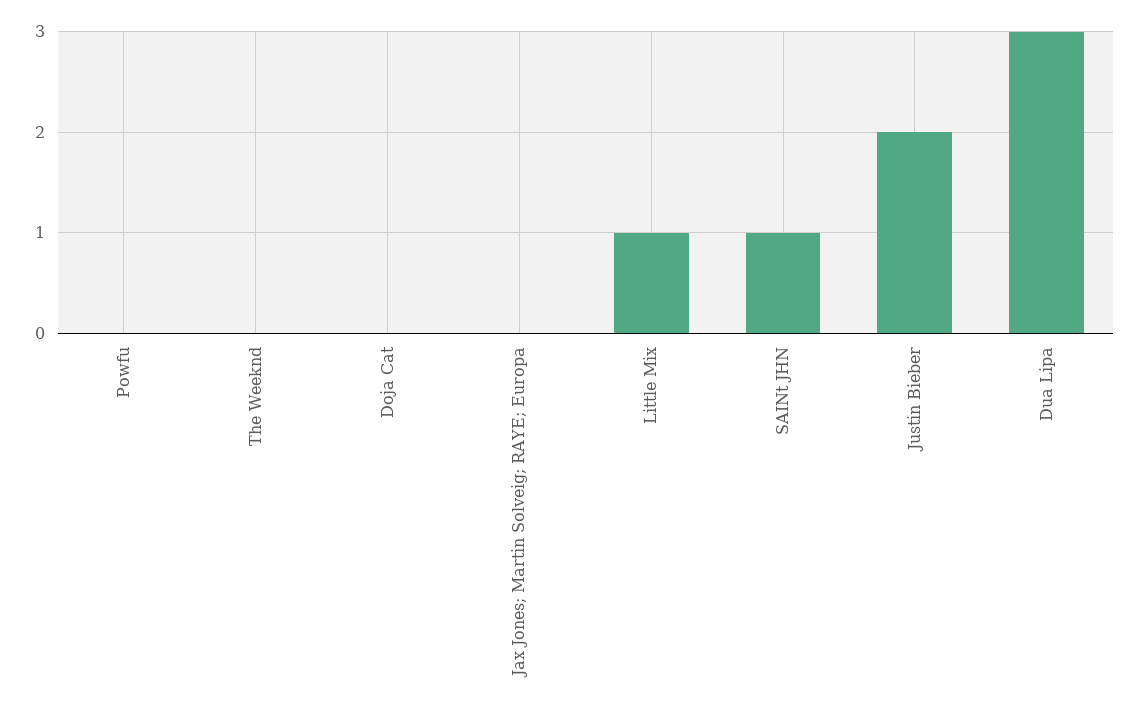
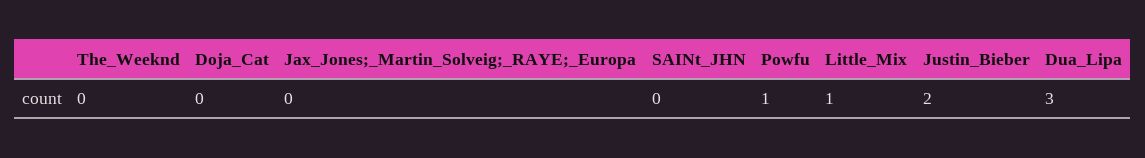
Powfu: 0 -> 1
SAINt JHN: 1 -> 0

